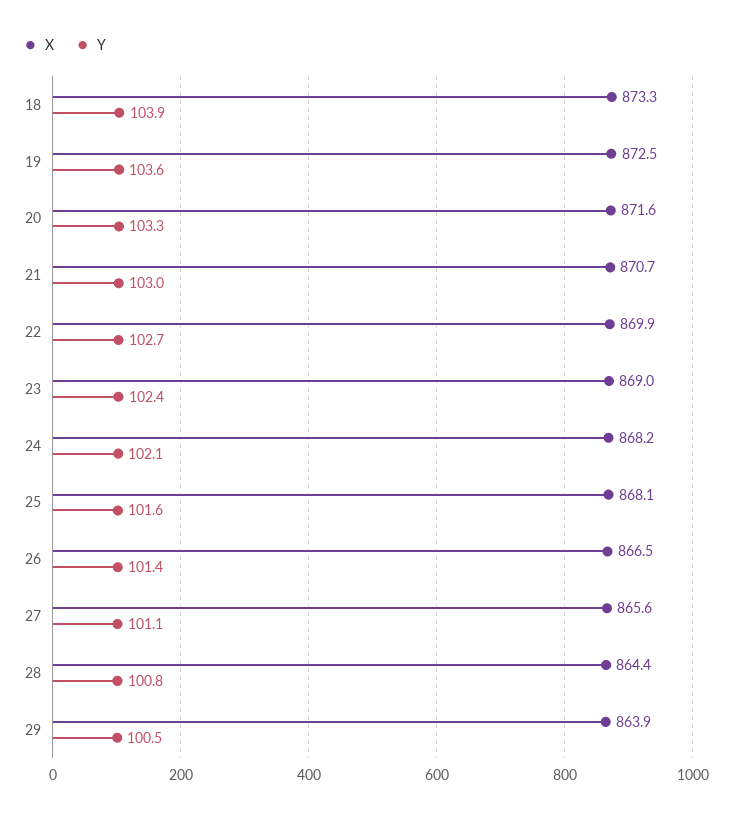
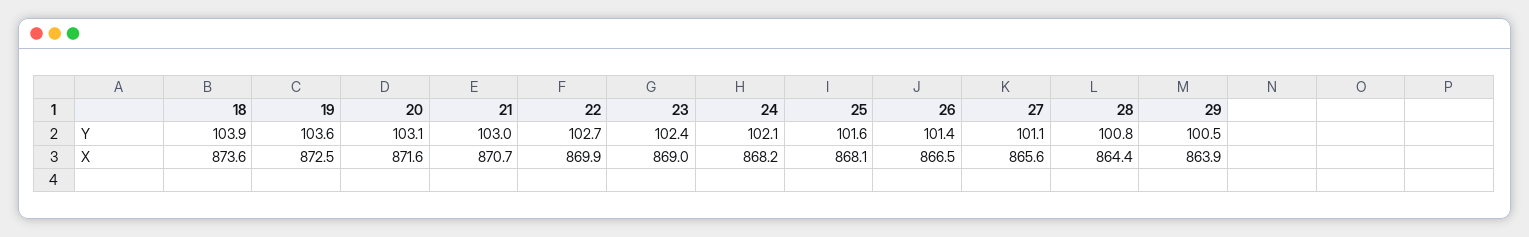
X, 18: 873.3 -> 873.6
Y, 20: 103.3 -> 103.1

